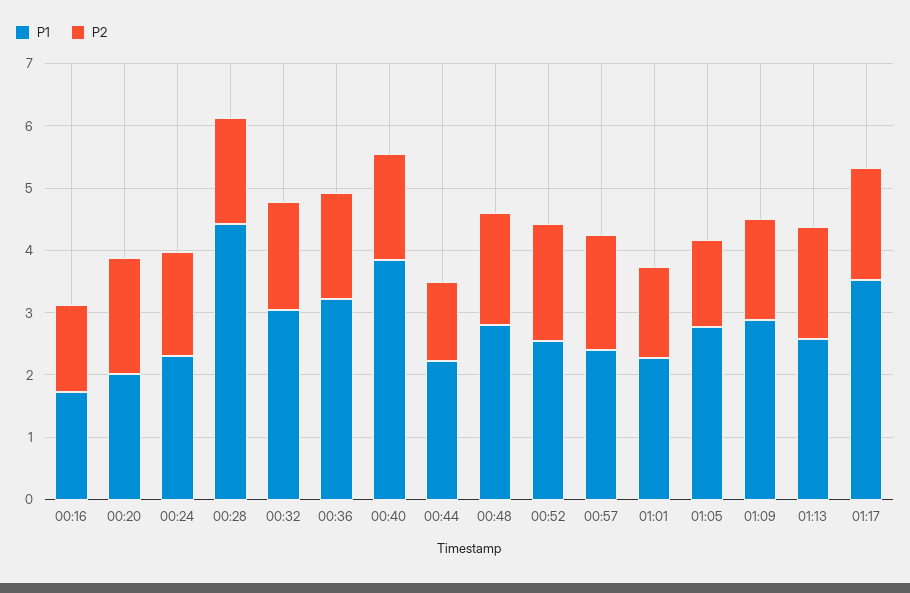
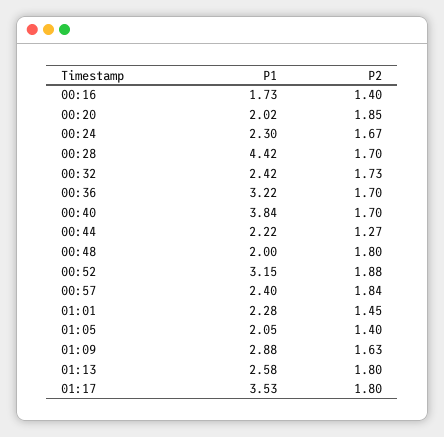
P1, 00:32: 3 -> 2.42
P1, 00:48: 2.8 -> 2
P1, 00:52: 2.6 -> 3.15
P1, 01:05: 2.8 -> 2.05

